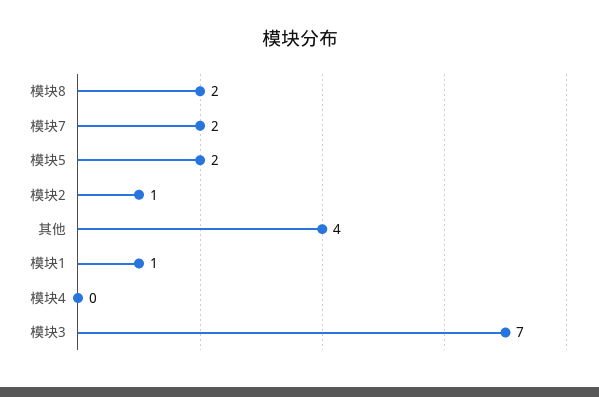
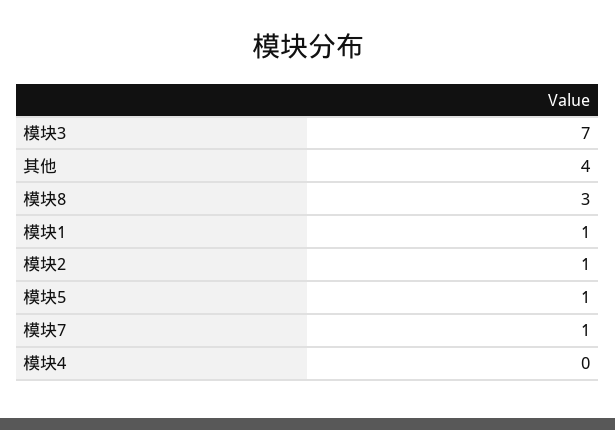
模块8: 2 -> 3
模块7: 2 -> 1
模块5: 2 -> 1

